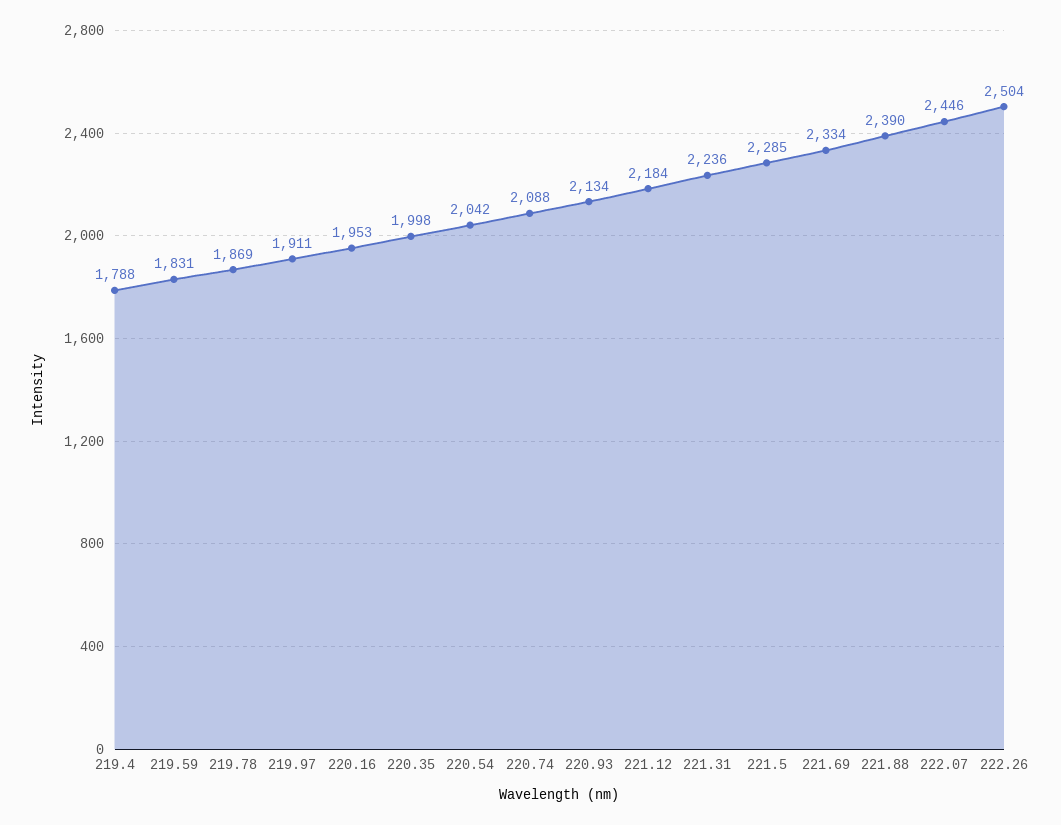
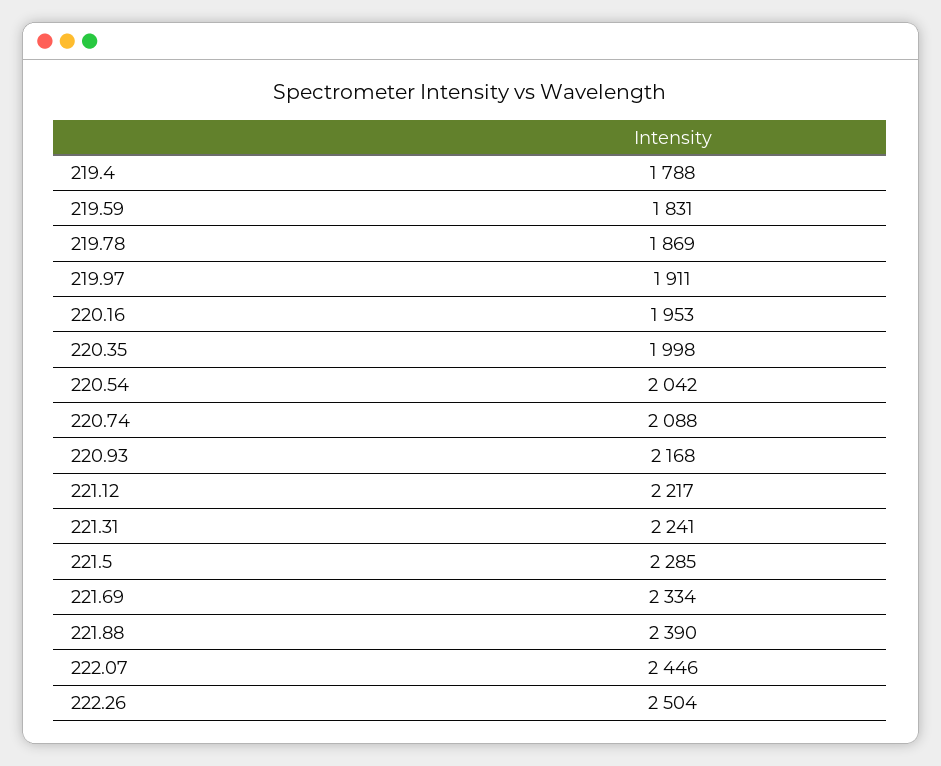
220.93: 2134 -> 2168
221.12: 2184 -> 2217
221.31: 2236 -> 2241

